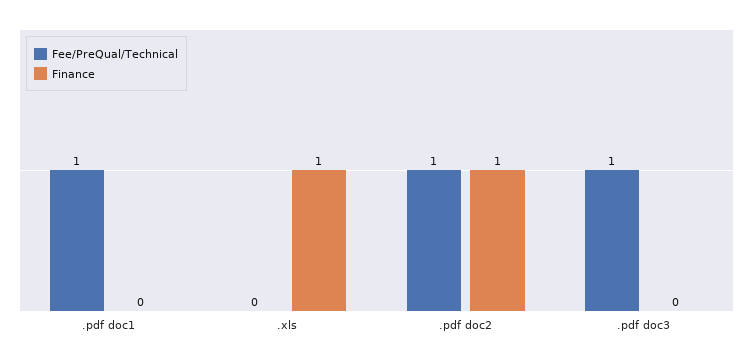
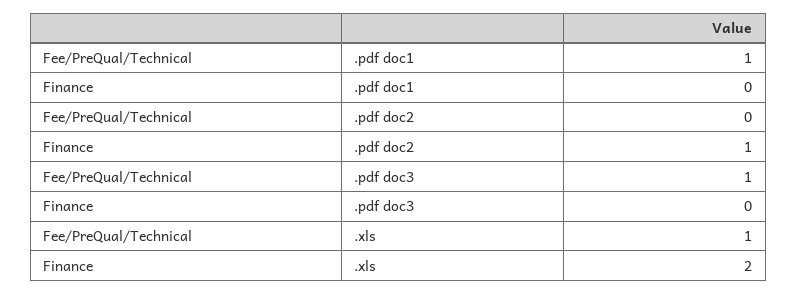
Fee/PreQual/Technical, .xls: 0 -> 1
Finance, .xls: 1 -> 2
Fee/PreQual/Technical, .pdf doc2: 1 -> 0

